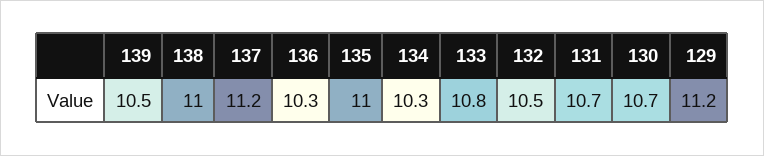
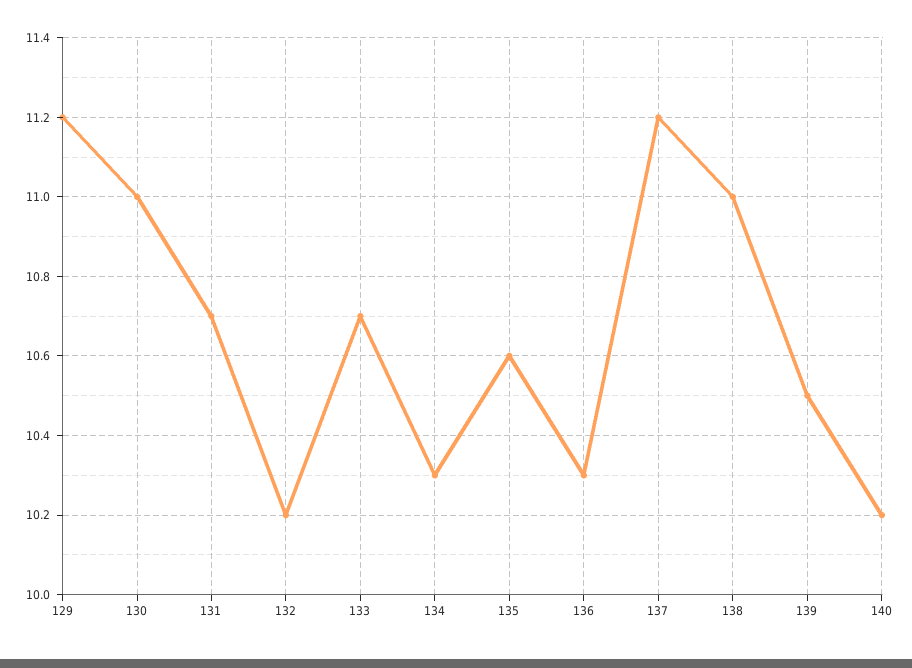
135: 11 -> 10.6
133: 10.8 -> 10.7
132: 10.5 -> 10.2
130: 10.7 -> 11
140: none -> 10.2

